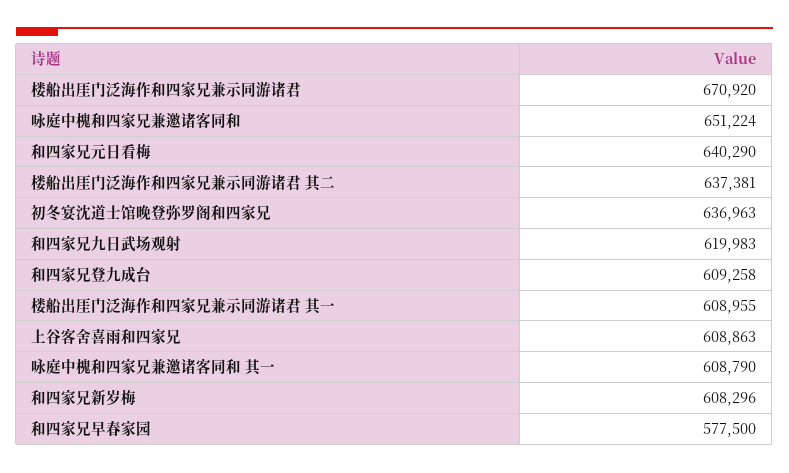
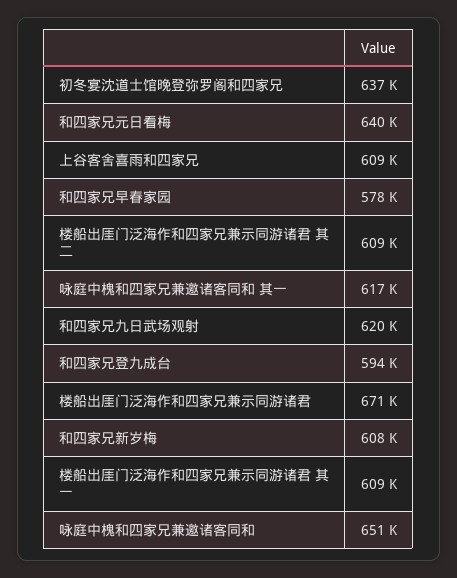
楼船出厓门泛海作和四家兄兼示同游诸君 其二: 637381 -> 609000
和四家兄登九成台: 609258 -> 594000
咏庭中槐和四家兄兼邀诸客同和 其一: 608790 -> 617000

